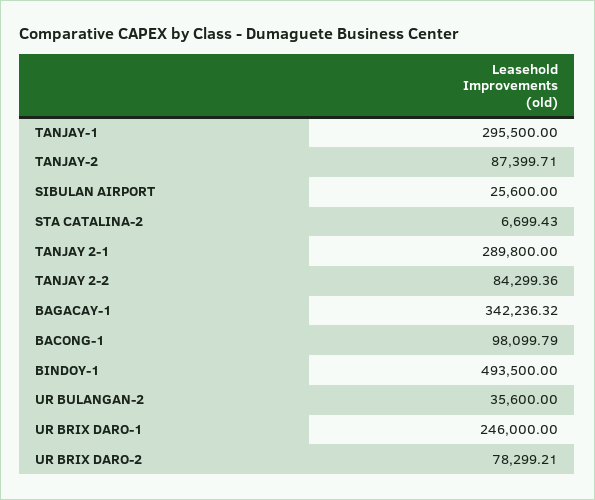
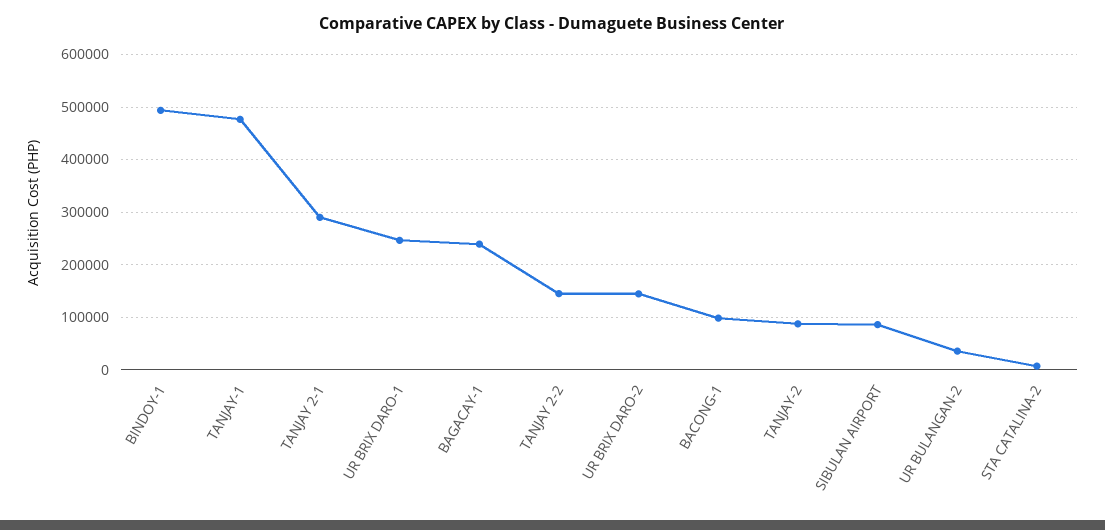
TANJAY-1: 295500 -> 480000
SIBULAN AIRPORT: 25600 -> 80000
TANJAY 2-2: 84299.36 -> 140000
BAGACAY-1: 342236.32 -> 240000
UR BRIX DARO-2: 78299.21 -> 140000

